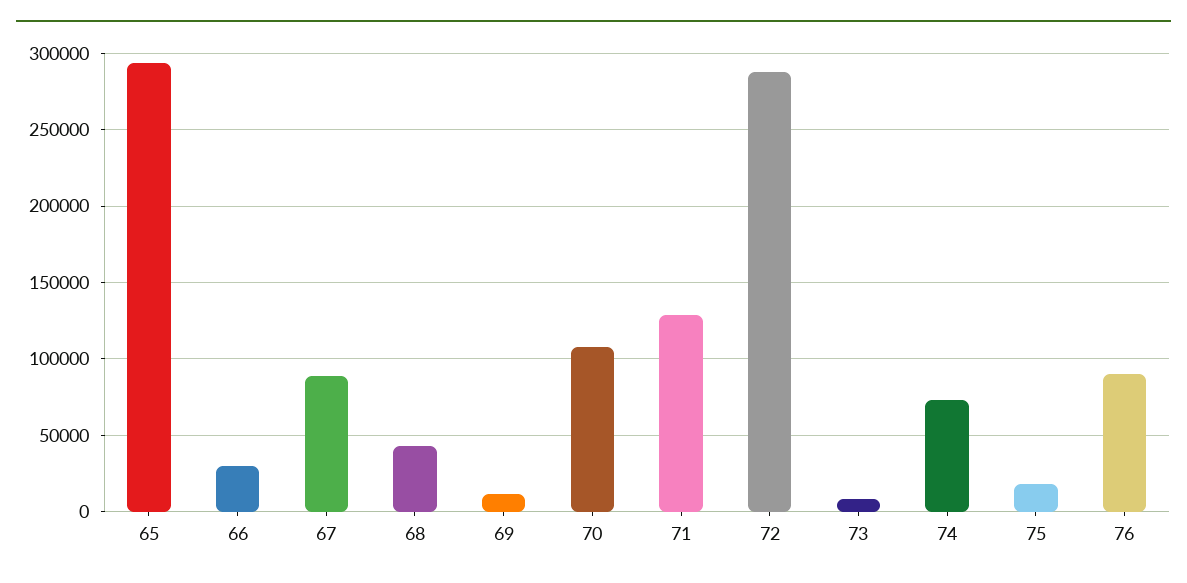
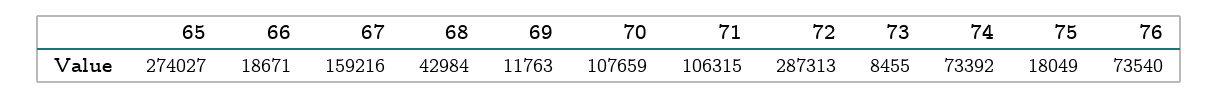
65: 295000 -> 274027
66: 30000 -> 18671
67: 90000 -> 159216
71: 130000 -> 106315
76: 90000 -> 73540

